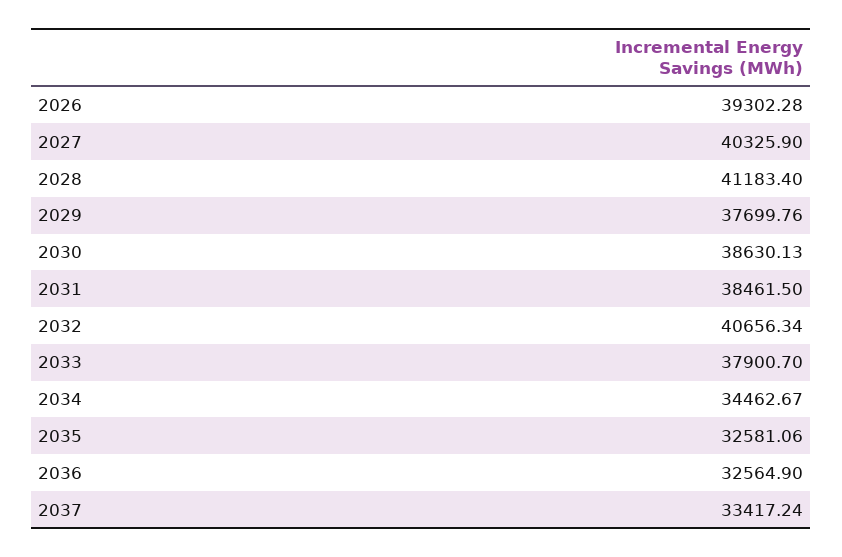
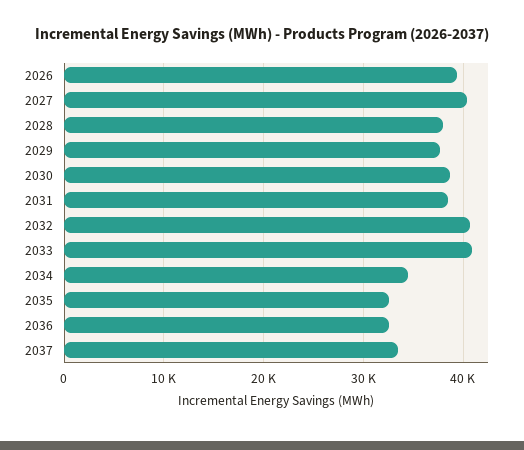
2028: 41183.4 -> 38000
2033: 37900.7 -> 41000

